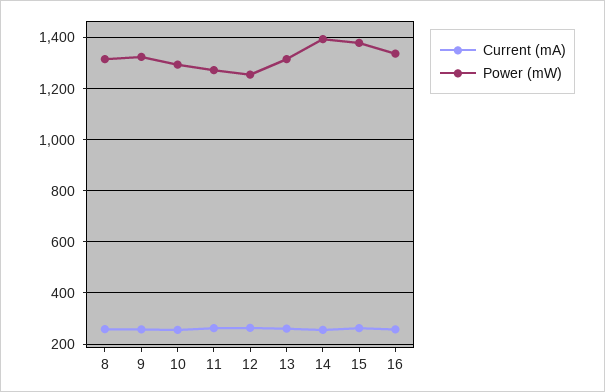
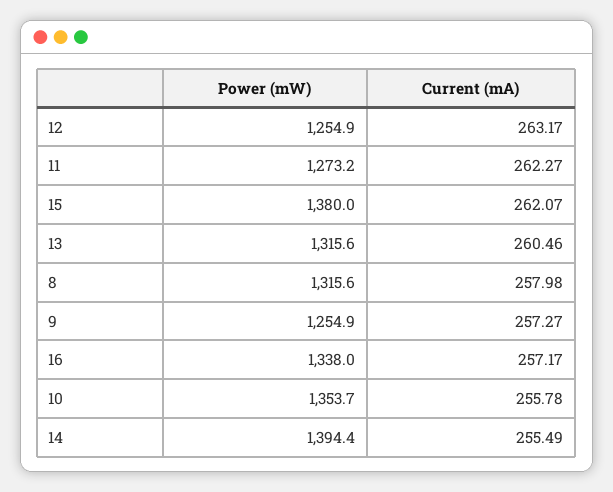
Power (mW), 9: 1325 -> 1254.9
Power (mW), 10: 1300 -> 1353.7

